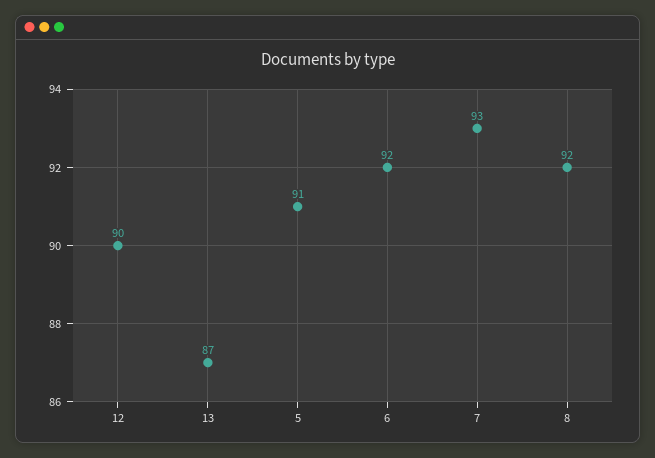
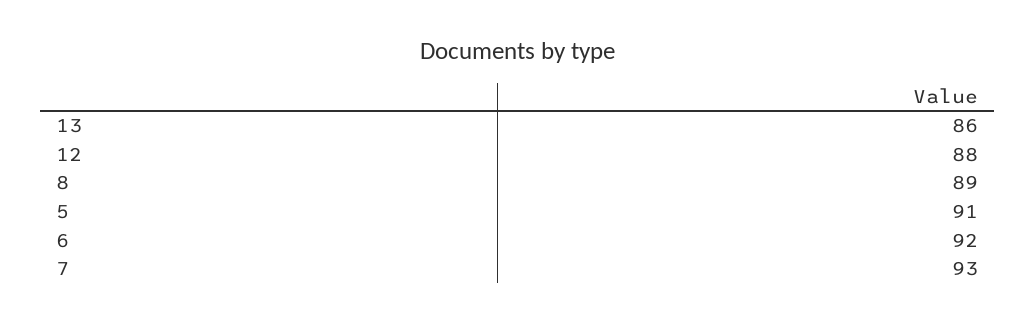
12: 90 -> 88
13: 87 -> 86
8: 92 -> 89

